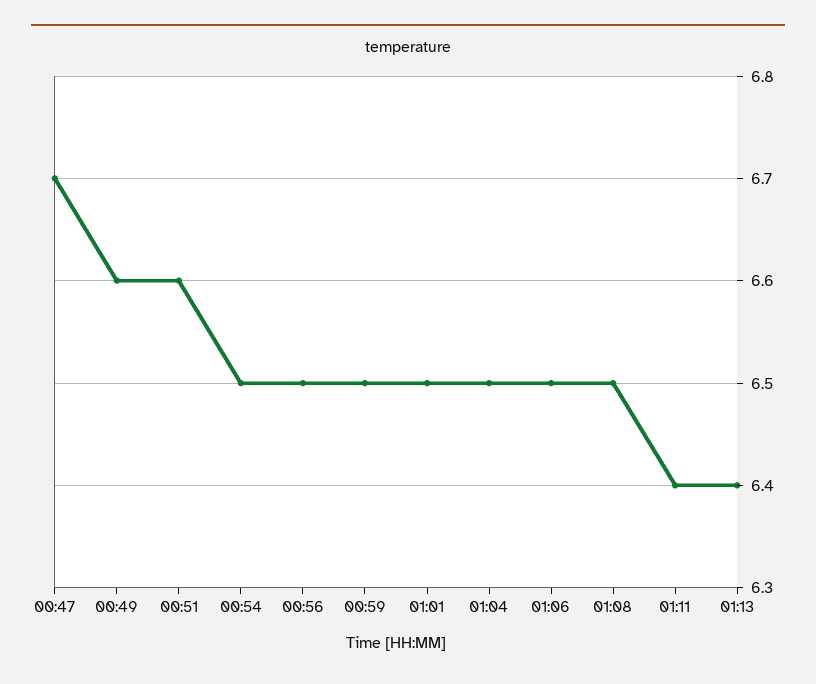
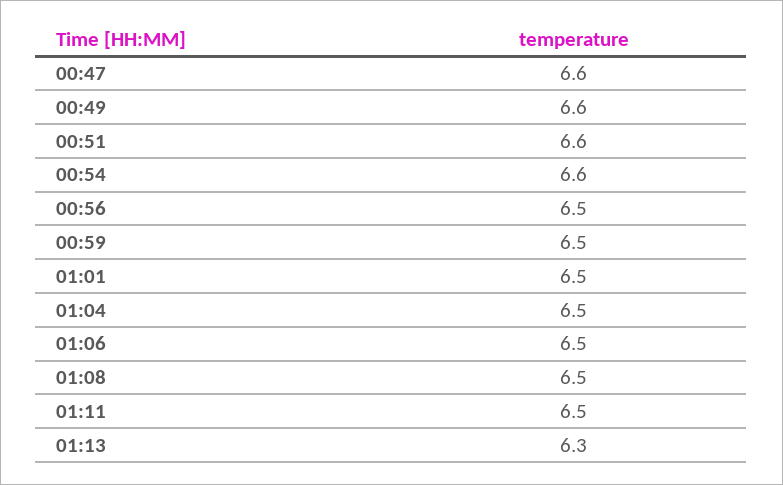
00:47: 6.7 -> 6.6
00:54: 6.5 -> 6.6
01:11: 6.4 -> 6.5
01:13: 6.4 -> 6.3

